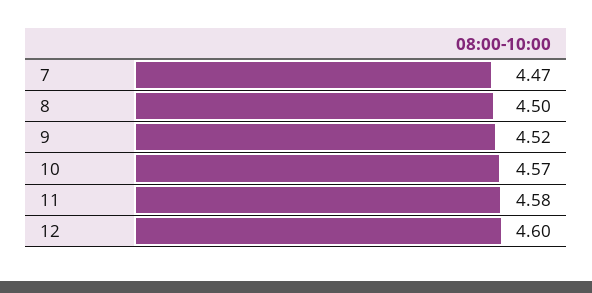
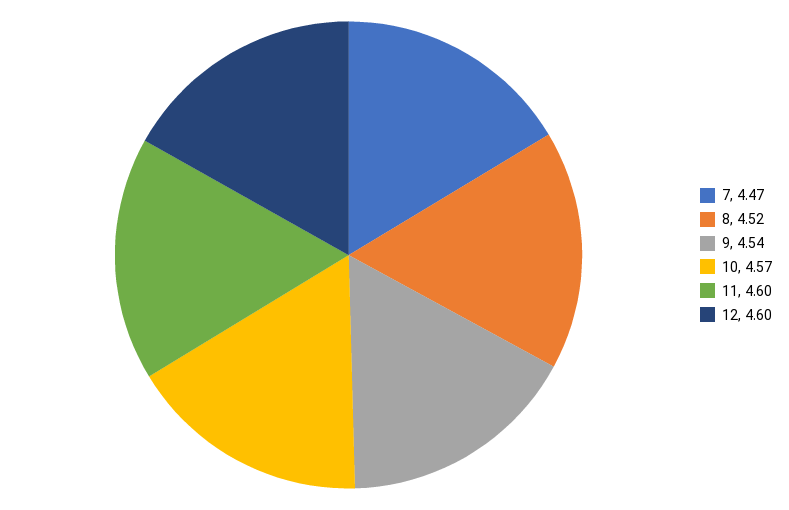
8: 4.5 -> 4.52
9: 4.52 -> 4.54
11: 4.58 -> 4.6

